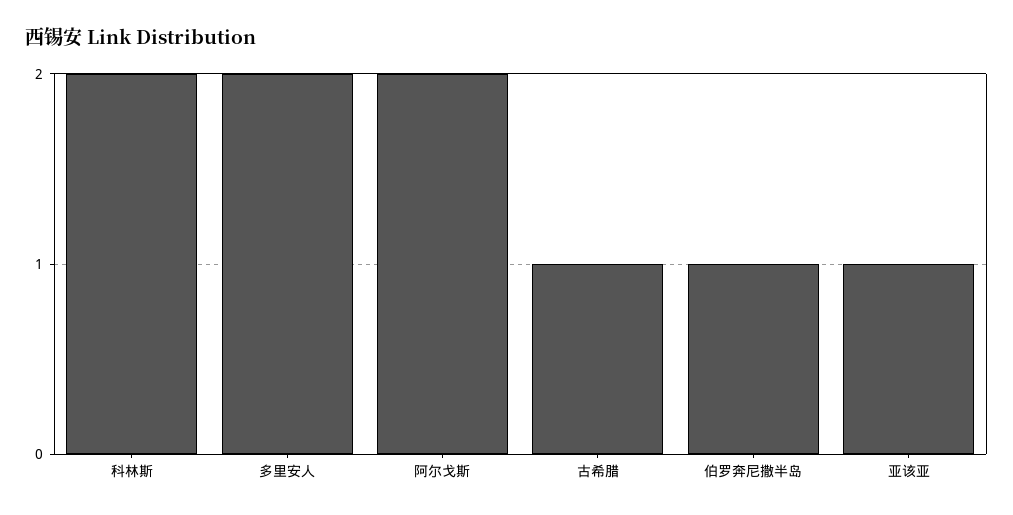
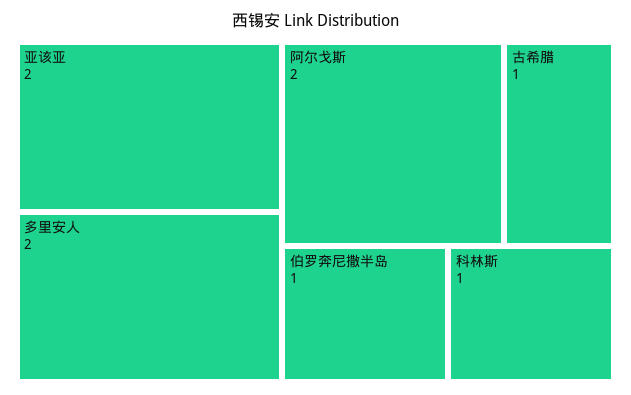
科林斯: 2 -> 1
亚该亚: 1 -> 2

